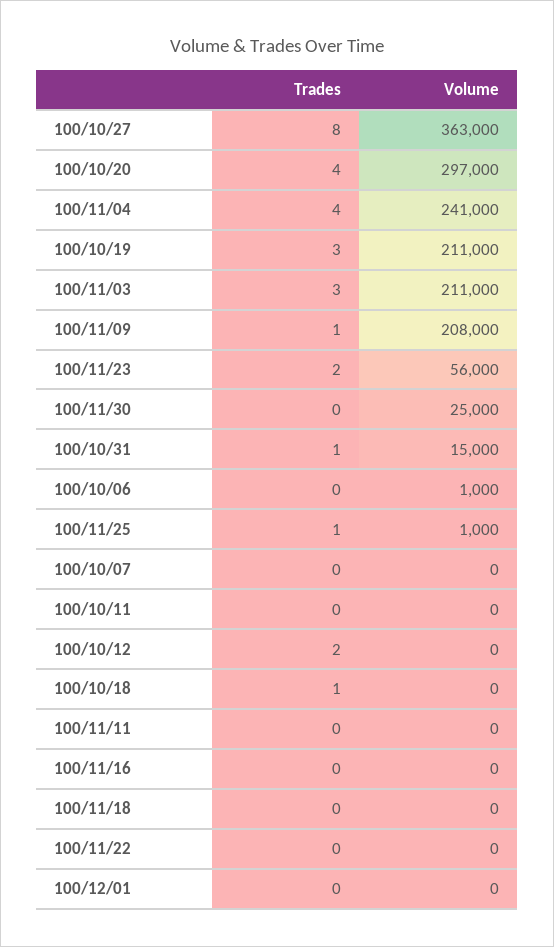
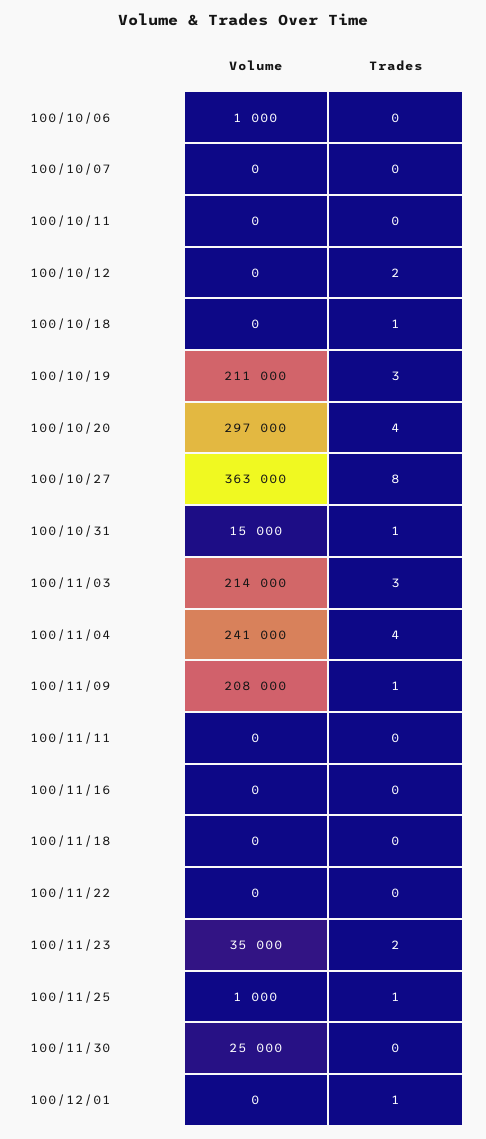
Volume, 100/11/03: 211000 -> 214000
Volume, 100/11/23: 56000 -> 35000
Trades, 100/12/01: 0 -> 1

